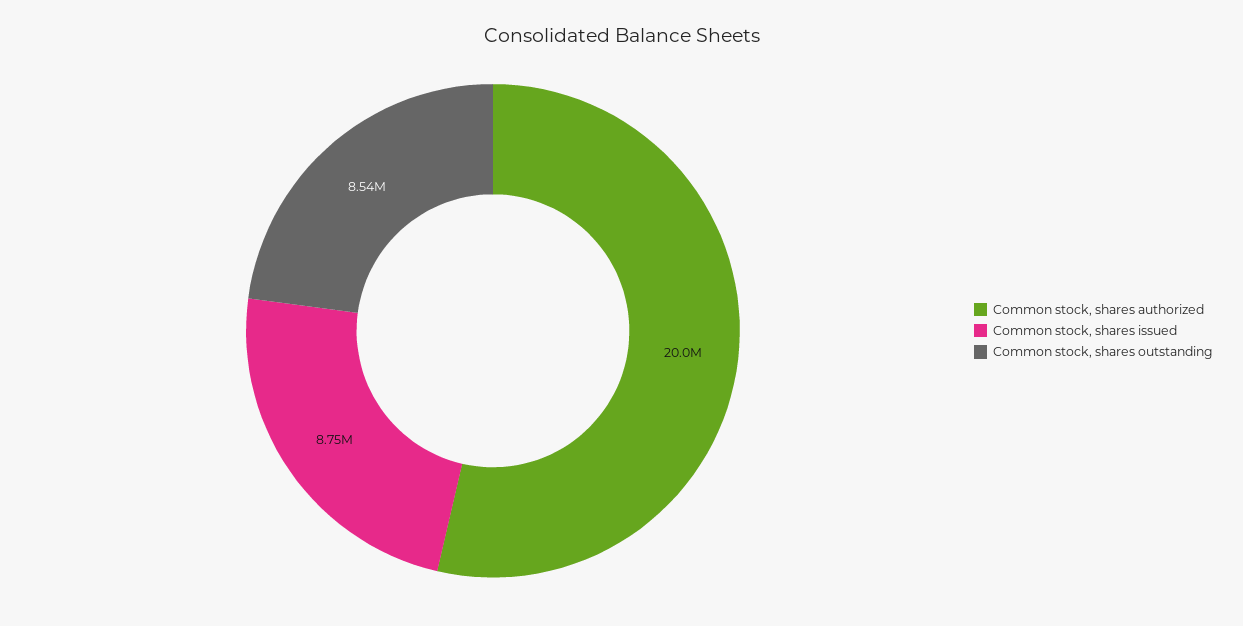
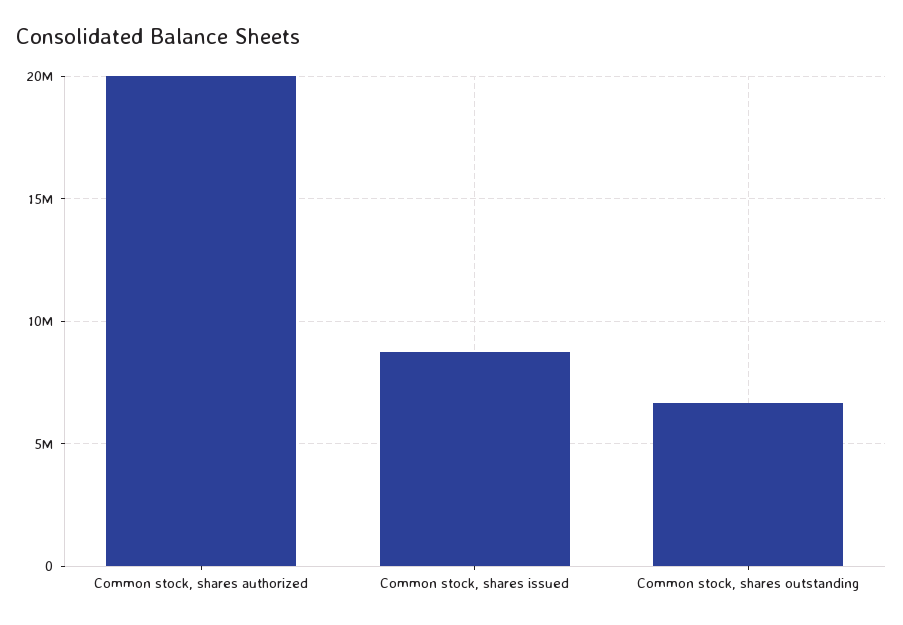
Common stock, shares outstanding: 8540000 -> 6500000

